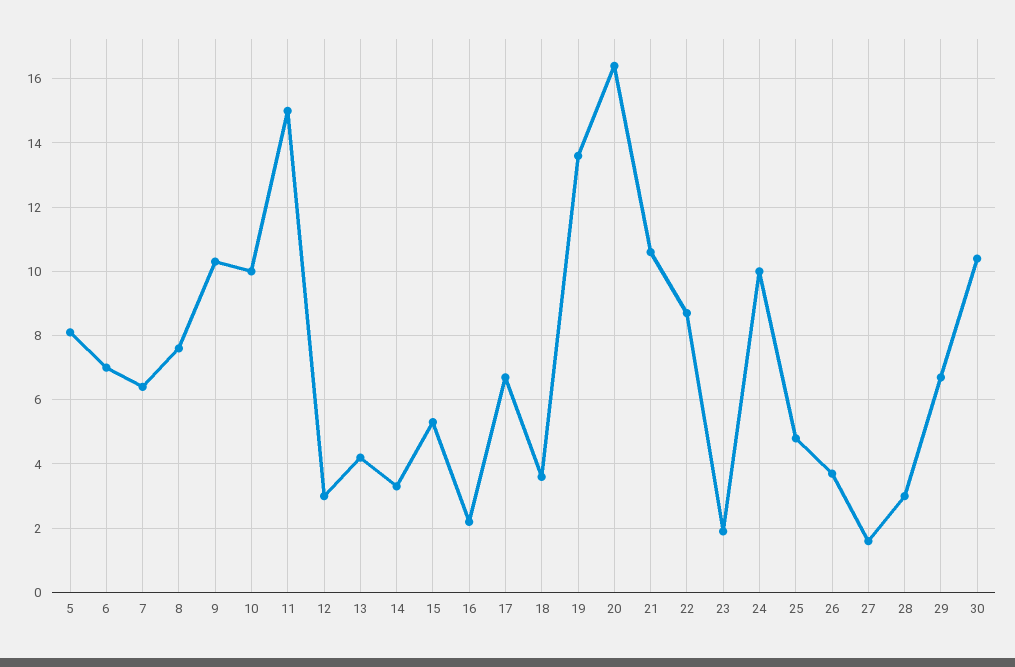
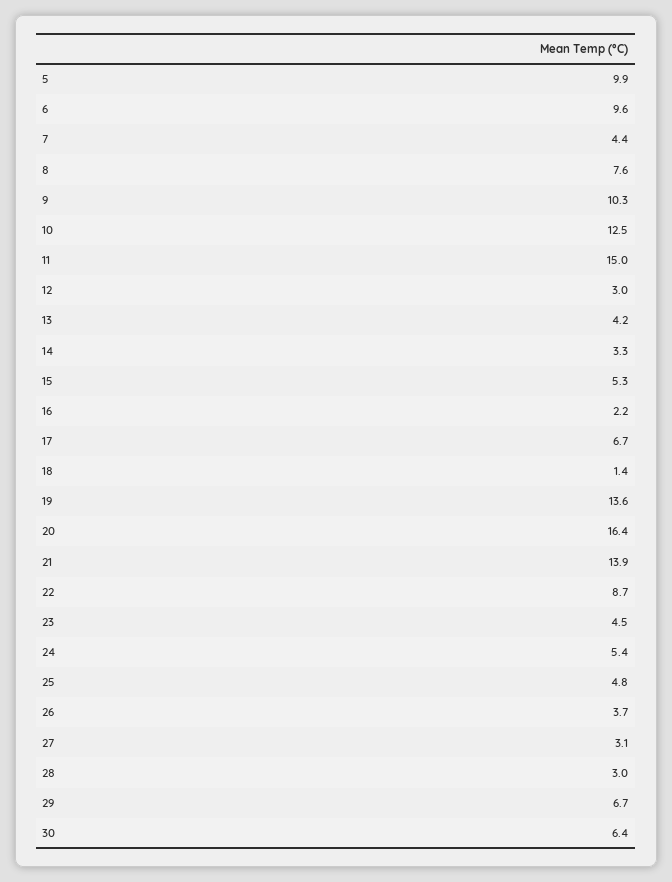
5: 8 -> 9.9
6: 7 -> 9.6
7: 6.5 -> 4.4
10: 10 -> 12.5
18: 3.5 -> 1.4
21: 10.5 -> 13.9
23: 2 -> 4.5
24: 10 -> 5.4
27: 1.5 -> 3.1
30: 10.5 -> 6.4

